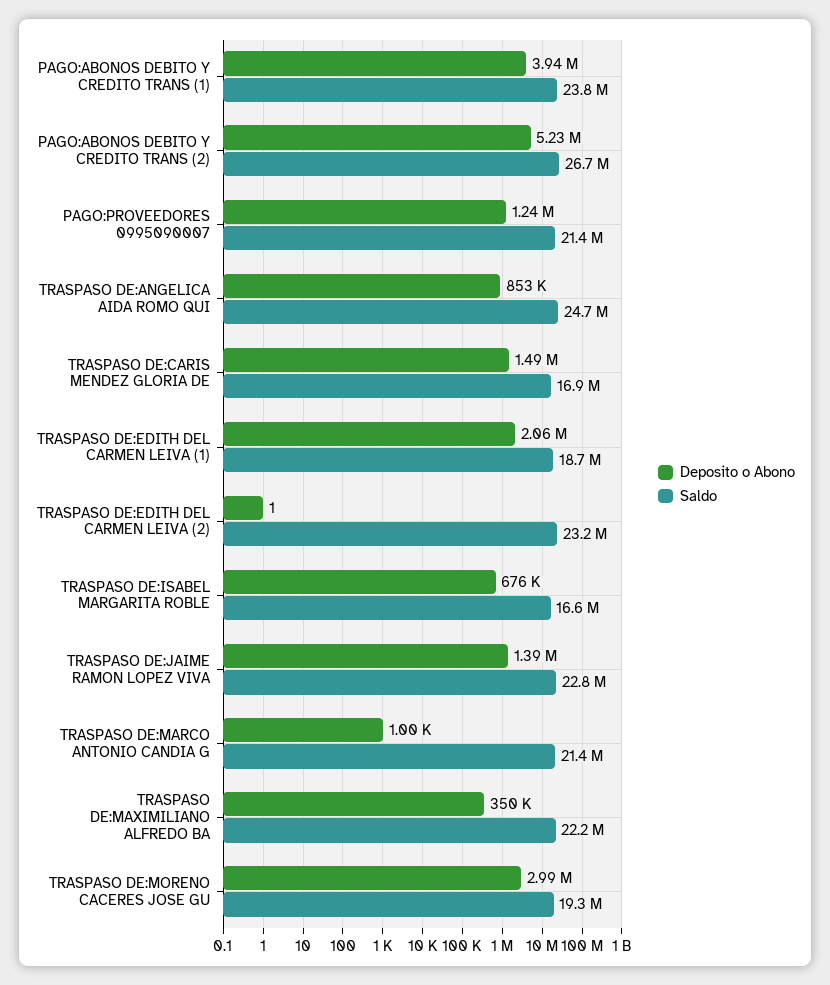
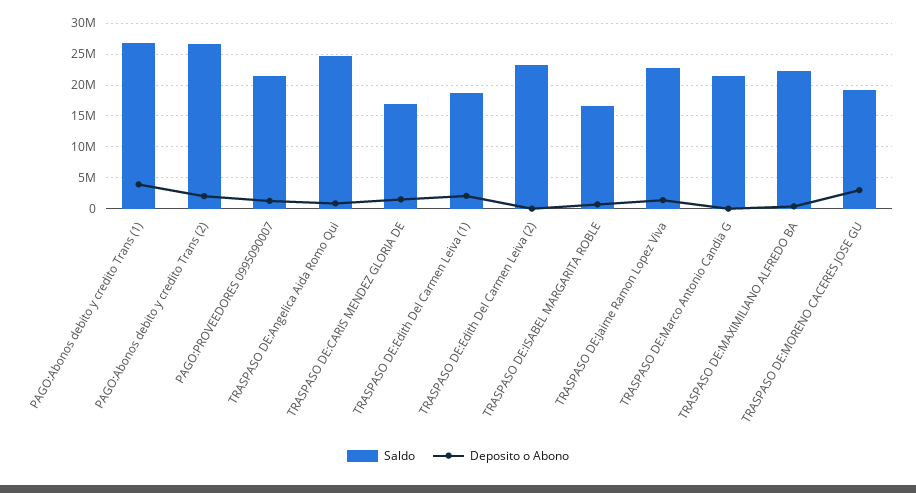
Saldo, PAGO:ABONOS DEBITO Y CREDITO TRANS (1): 23800000 -> 27000000
Deposito o Abono, PAGO:ABONOS DEBITO Y CREDITO TRANS (2): 5230000 -> 2000000

